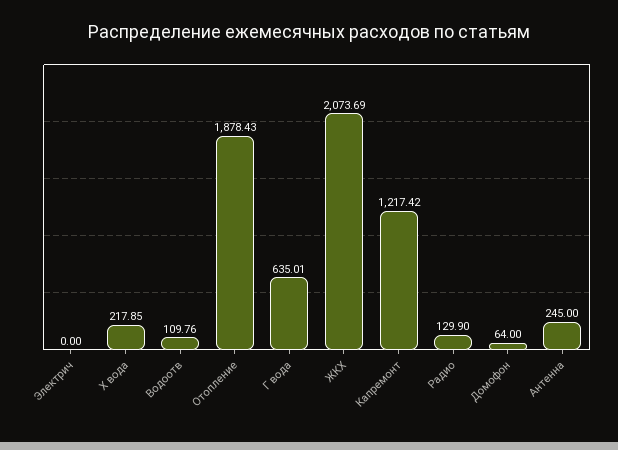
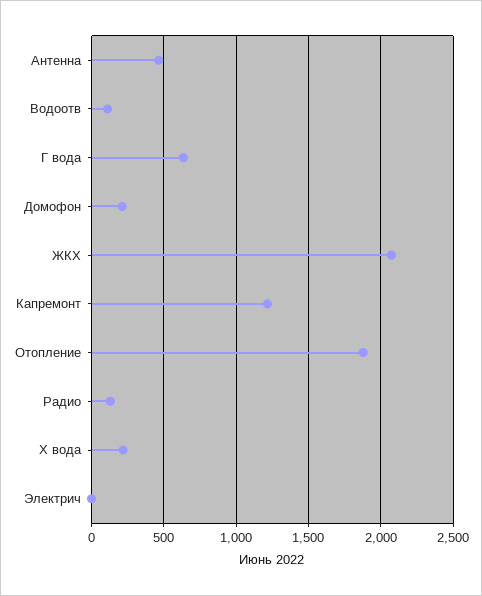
Домофон: 64 -> 200
Антенна: 245 -> 450

